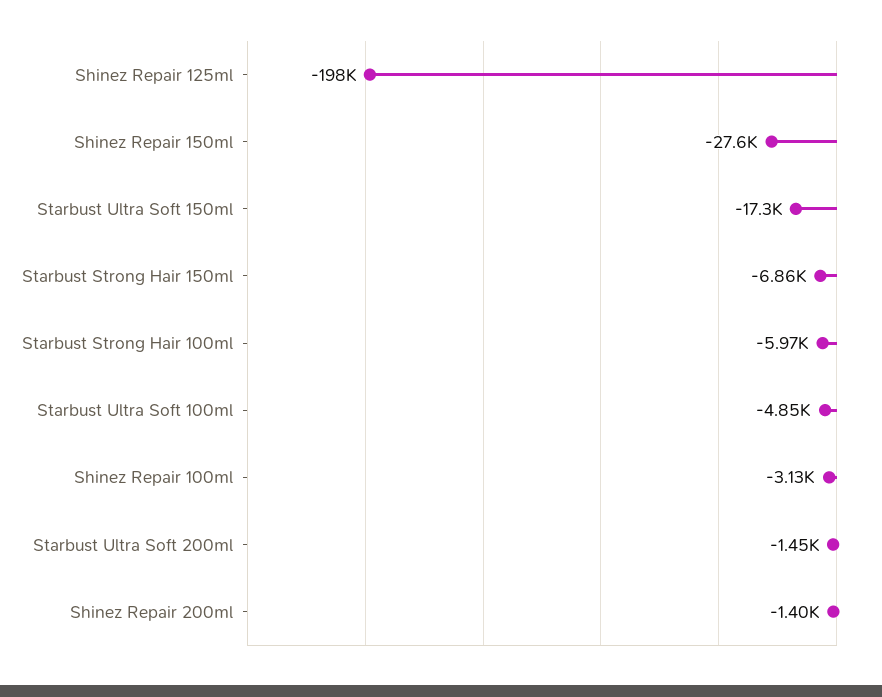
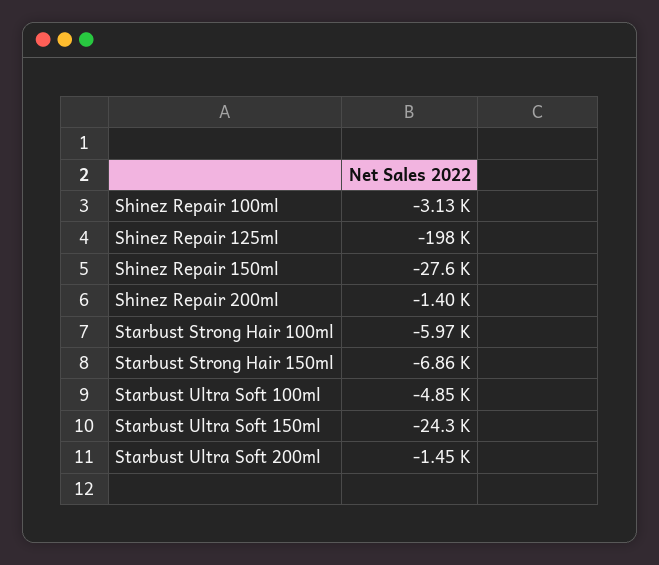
Starbust Ultra Soft 150ml: -17300 -> -24300

